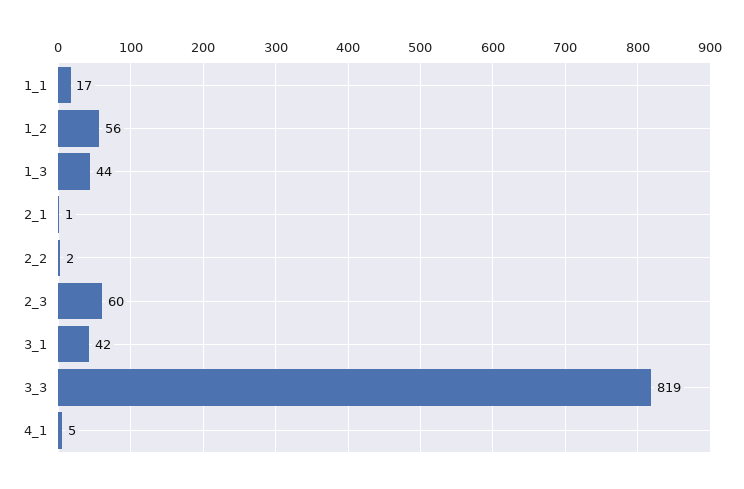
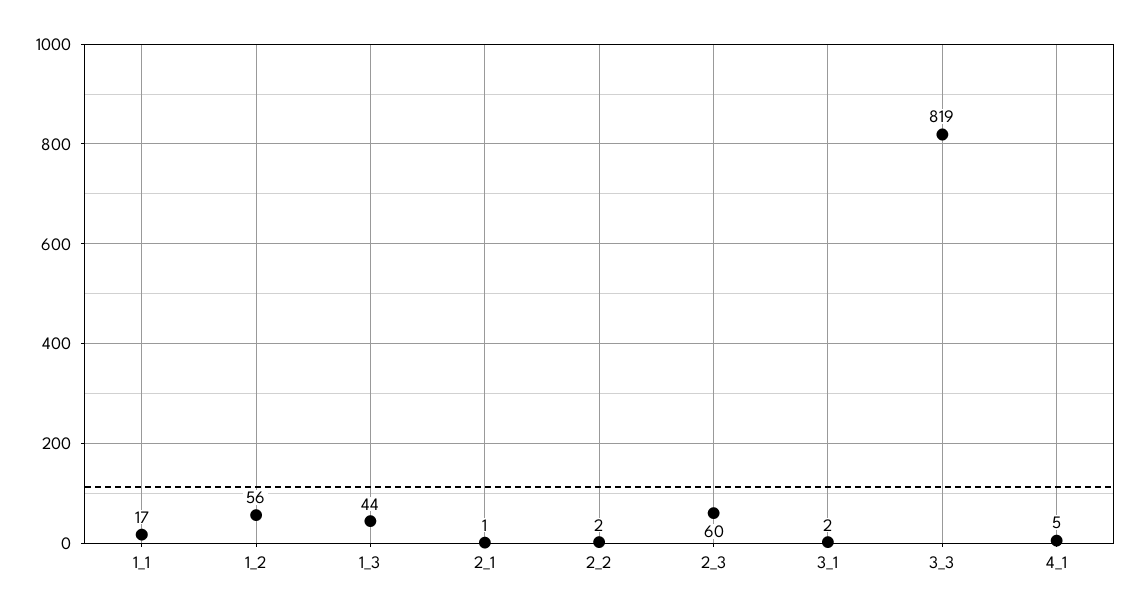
3_1: 42 -> 2

